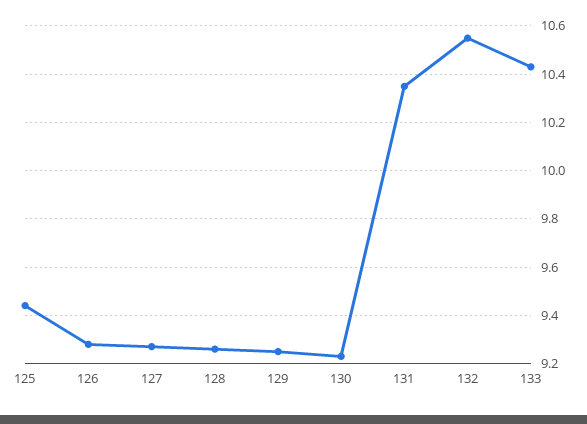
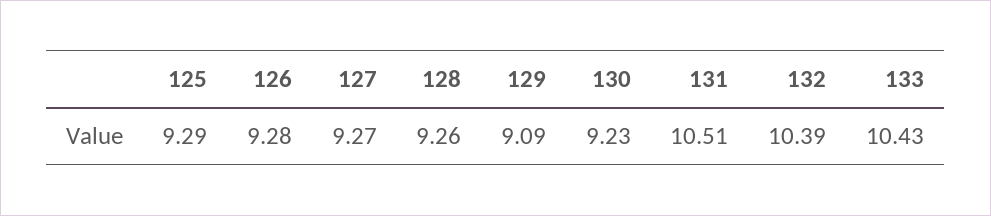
125: 9.45 -> 9.29
129: 9.25 -> 9.09
131: 10.35 -> 10.51
132: 10.55 -> 10.39

